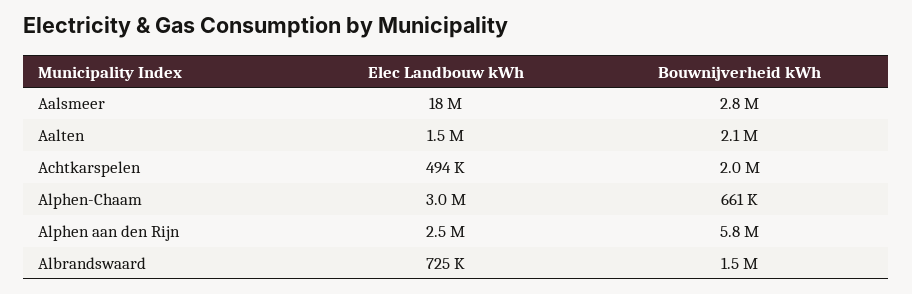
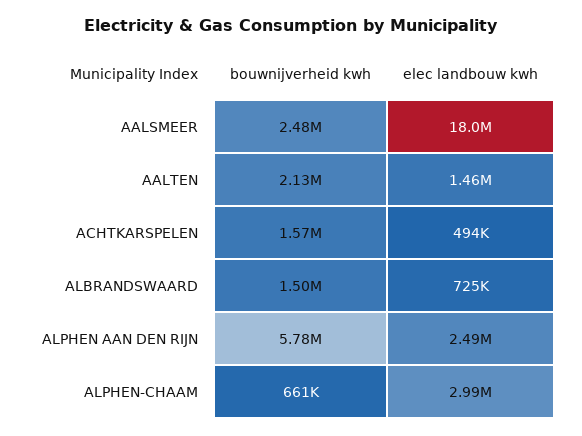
Bouwnijverheid kWh, Aalsmeer: 2800000 -> 2480000
Bouwnijverheid kWh, Achtkarspelen: 2000000 -> 1570000

